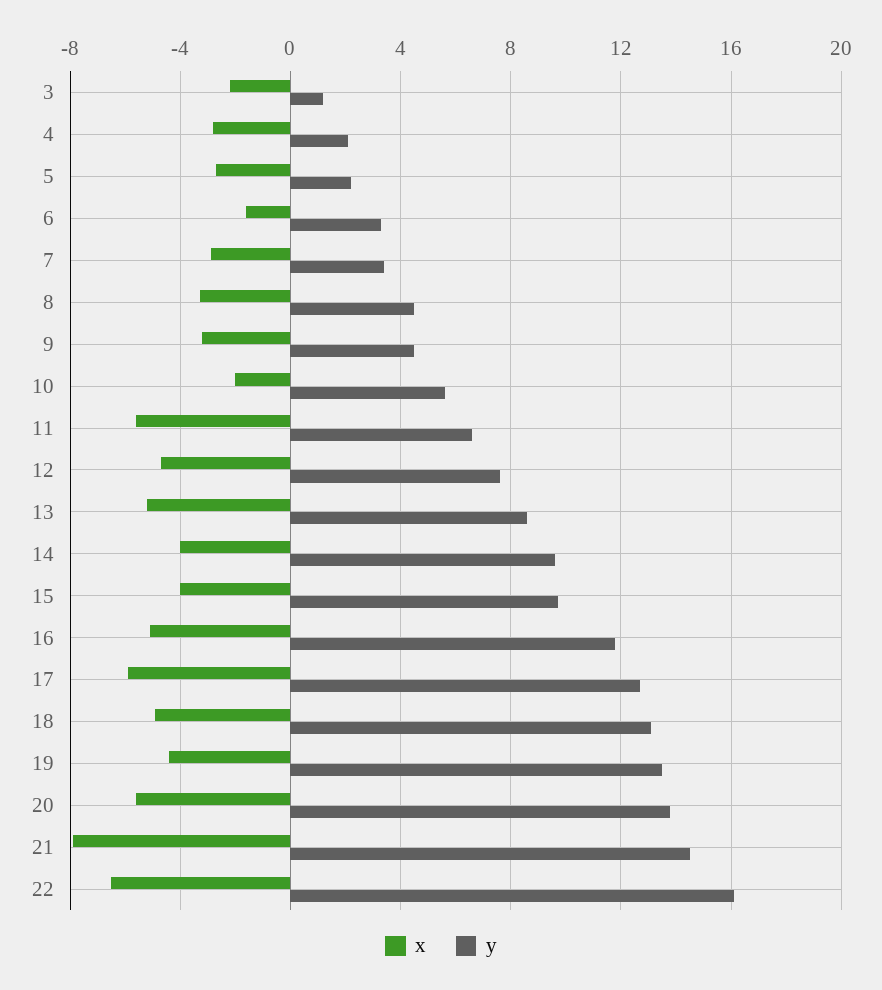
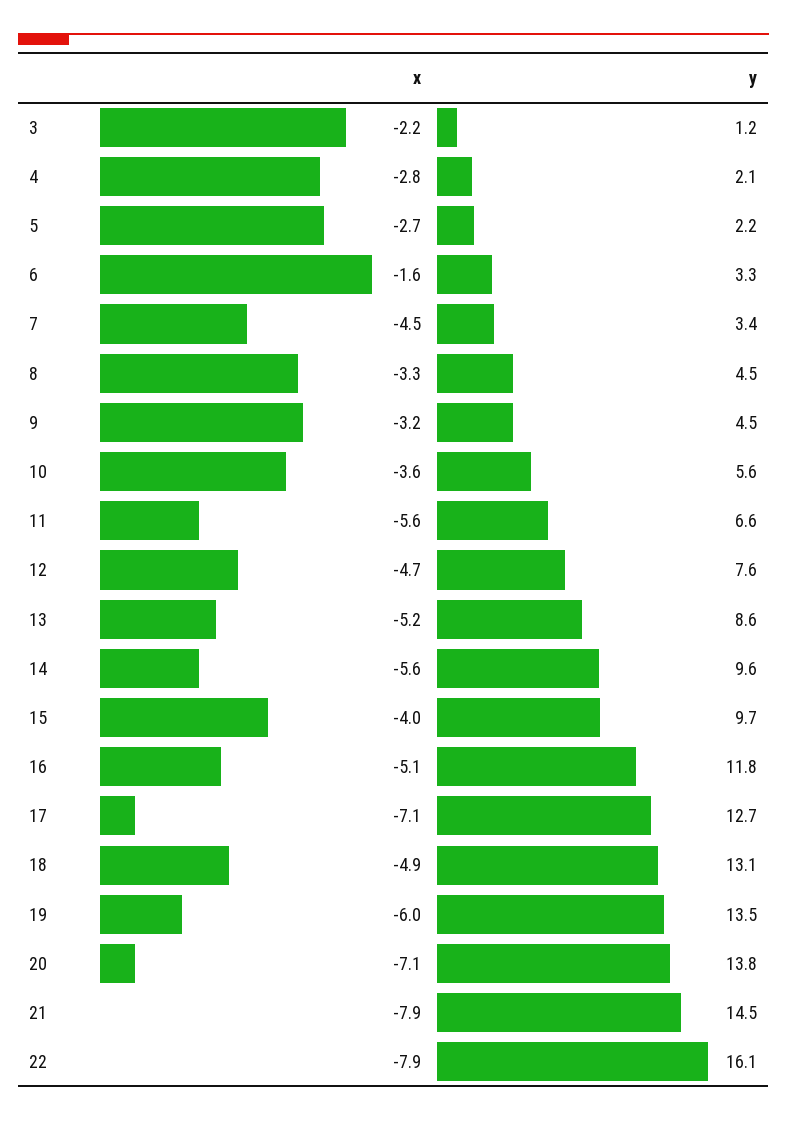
x, 7: -3 -> -4.5
x, 10: -2 -> -3.6
x, 14: -4 -> -5.6
x, 17: -6 -> -7.1
x, 19: -4.5 -> -6
x, 20: -5.5 -> -7.1
x, 22: -6.5 -> -7.9

